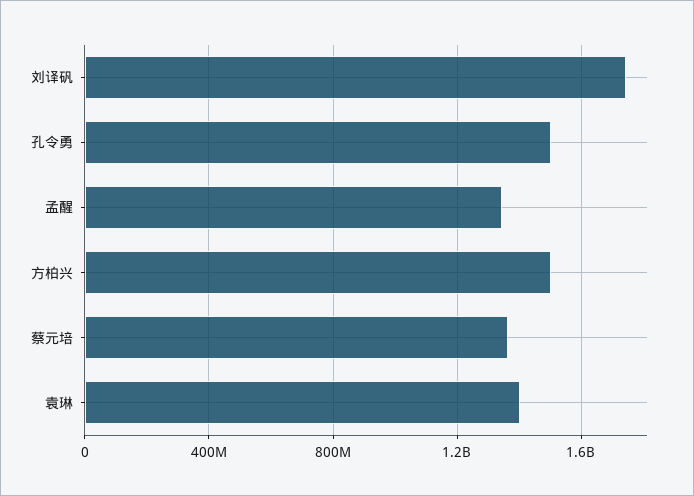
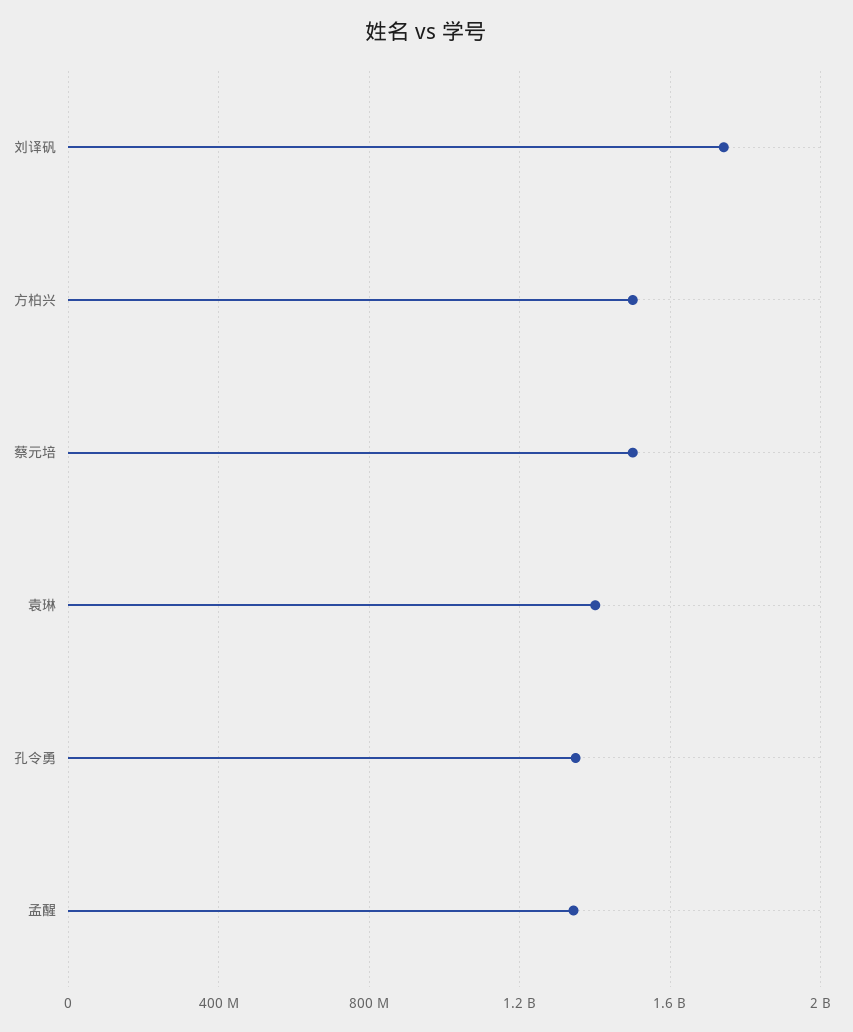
孔令勇: 1500000000 -> 1350000000
蔡元培: 1350000000 -> 1500000000

